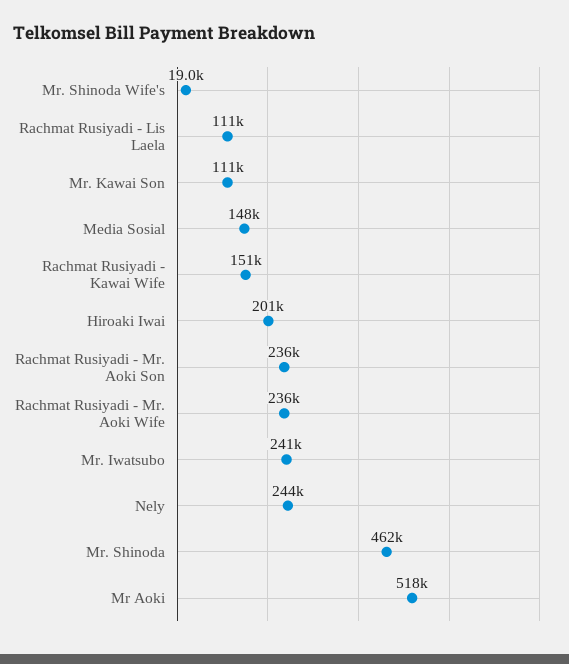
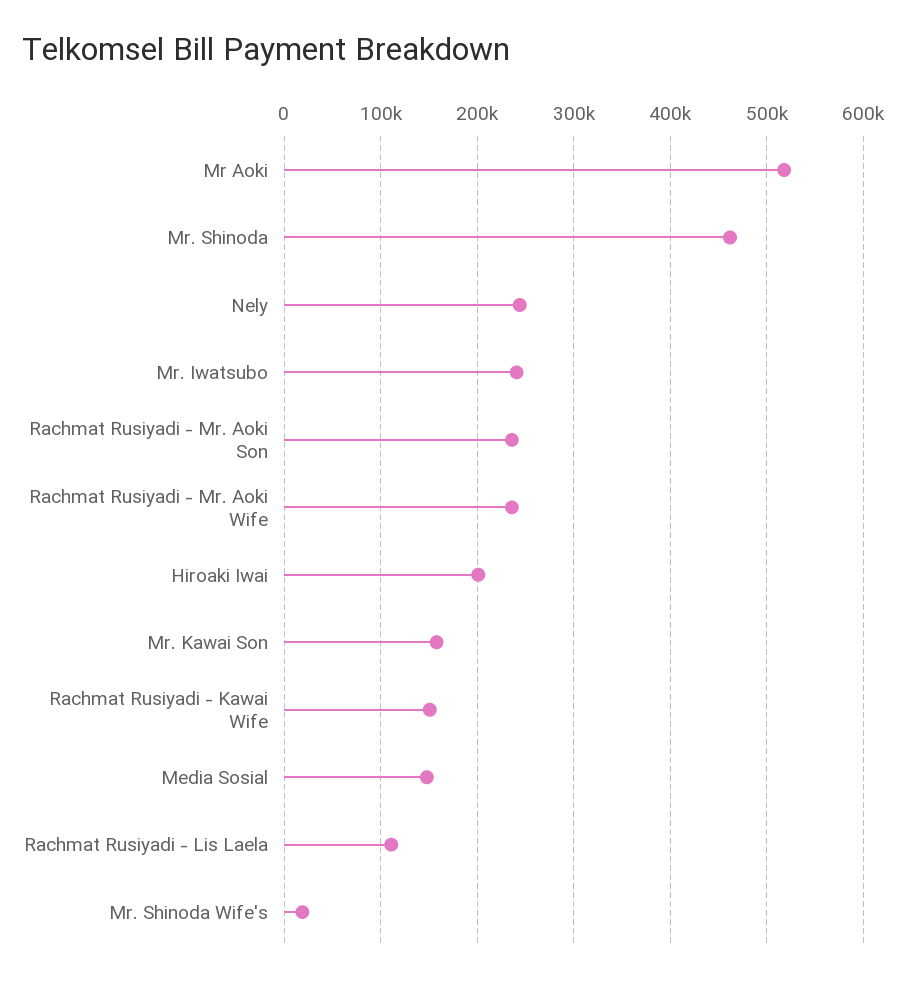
Mr. Kawai Son: 111000 -> 160000

